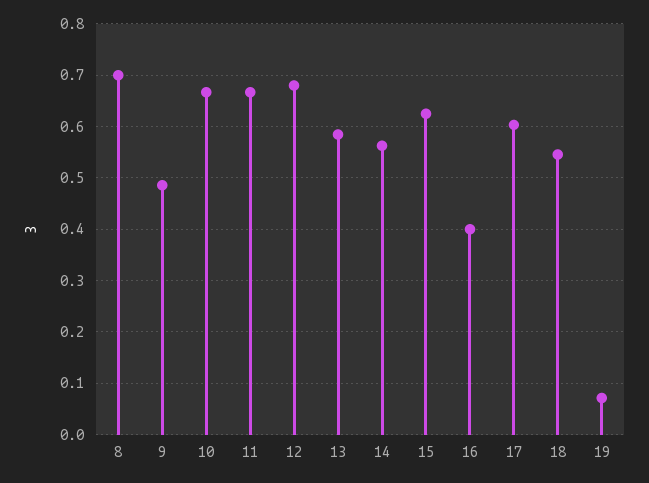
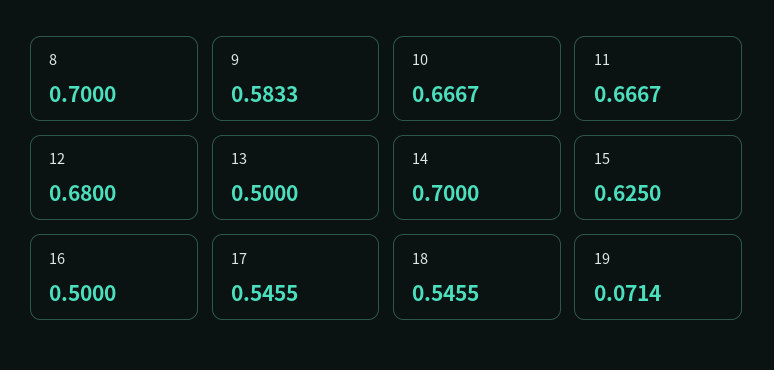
9: 0.48 -> 0.5833
13: 0.58 -> 0.5
14: 0.56 -> 0.7
16: 0.4 -> 0.5
17: 0.6 -> 0.5455

